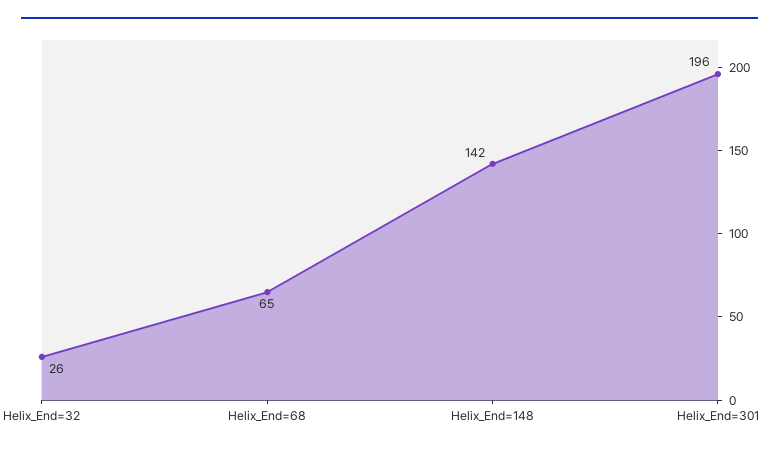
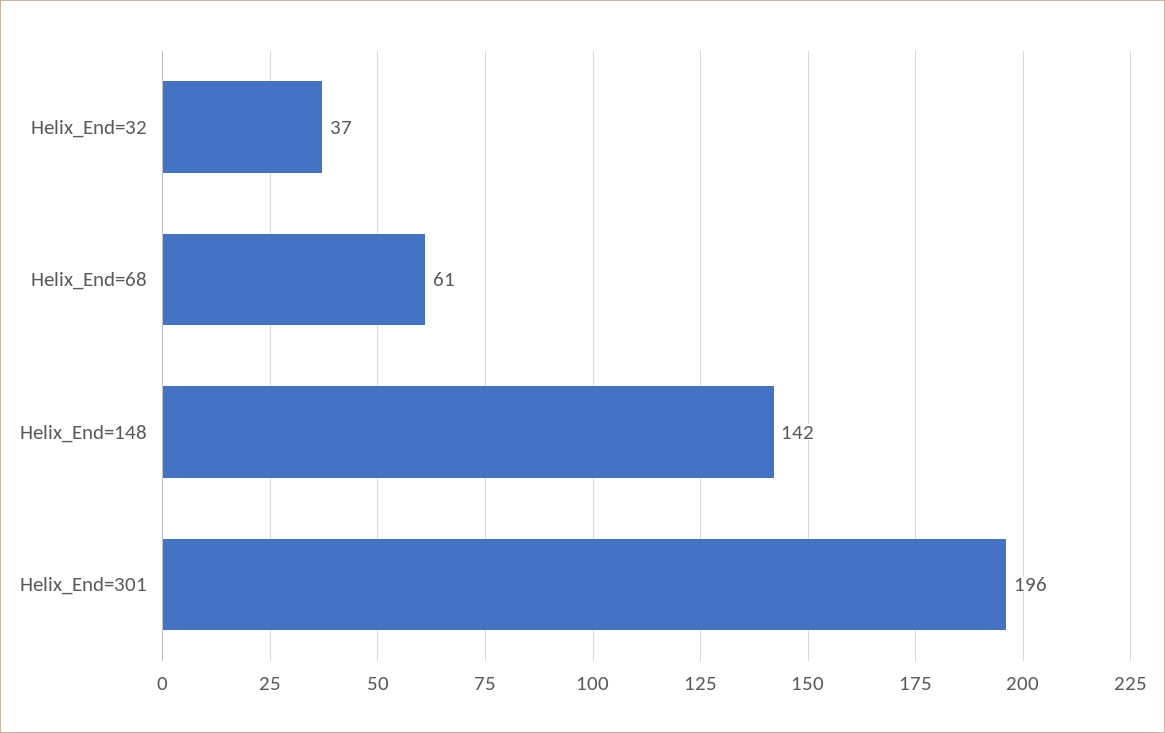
Helix_End=32: 26 -> 37
Helix_End=68: 65 -> 61

